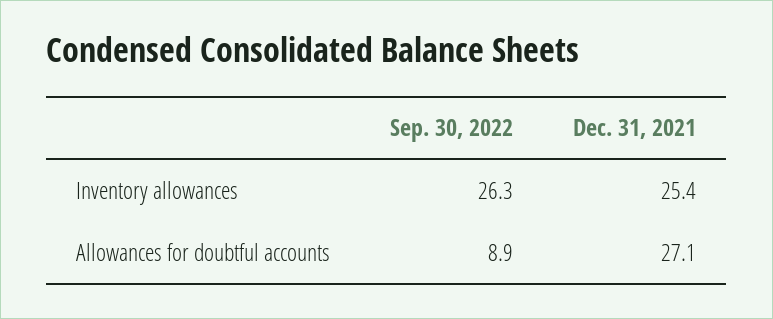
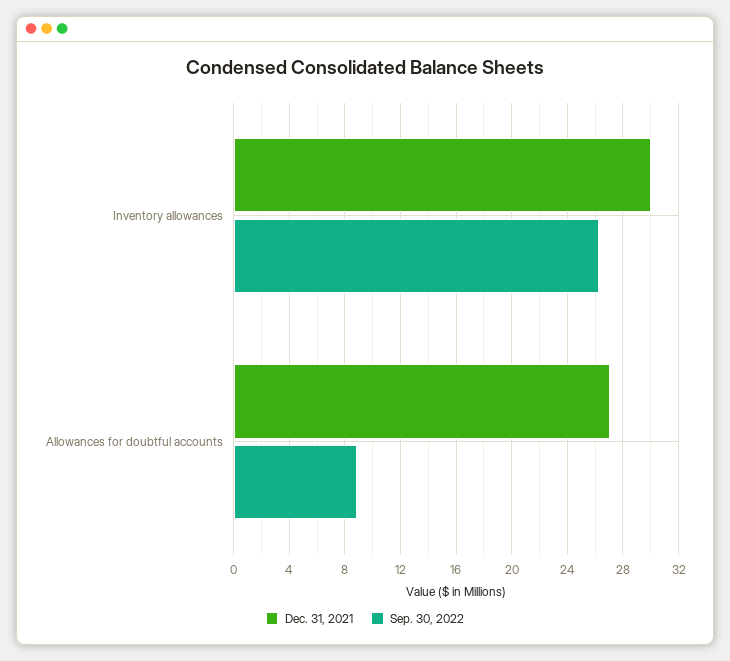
Dec. 31, 2021, Inventory allowances: 25.4 -> 30

